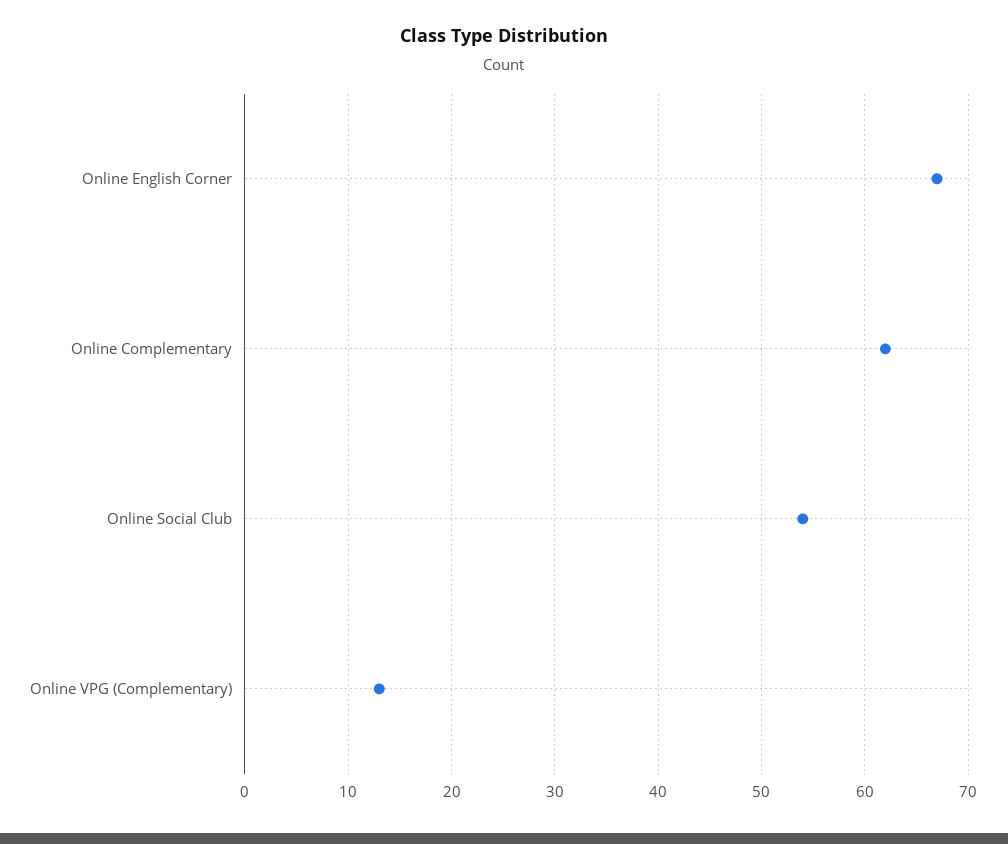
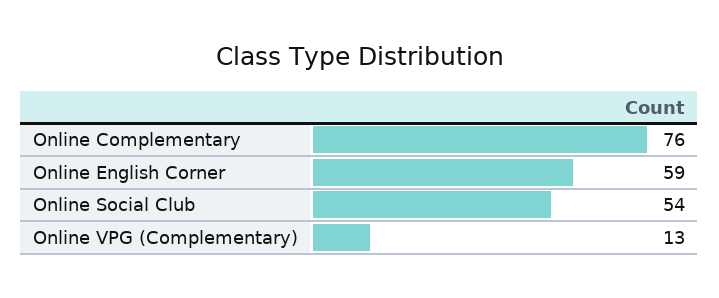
Online English Corner: 67 -> 59
Online Complementary: 62 -> 76

